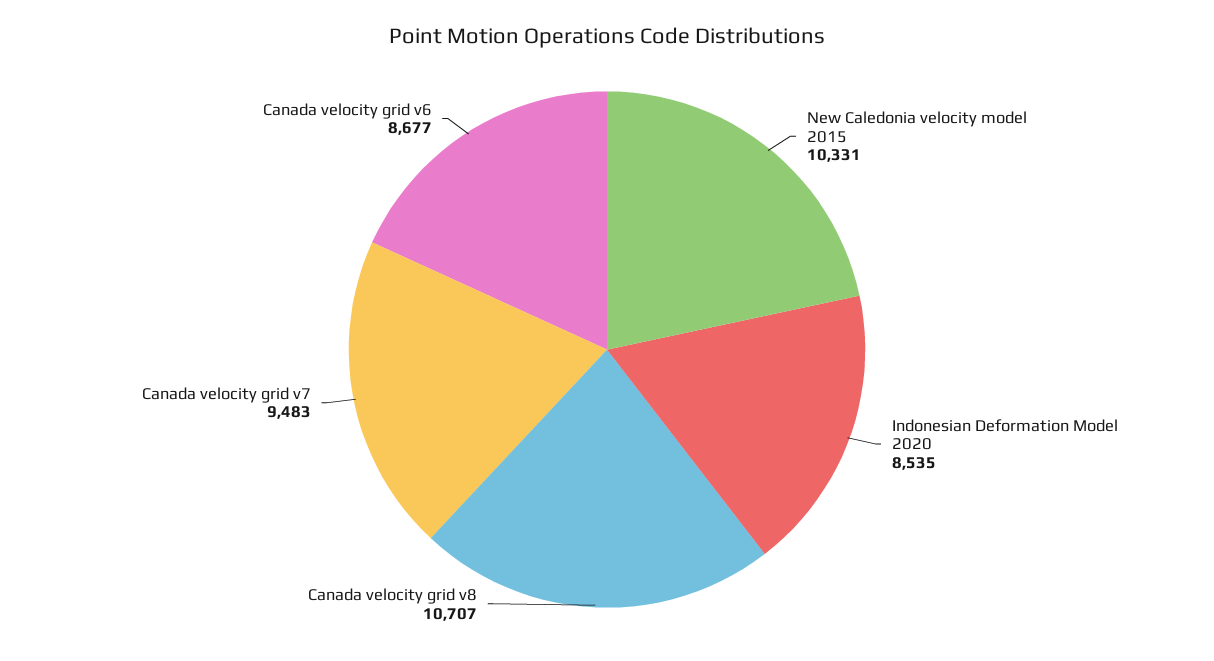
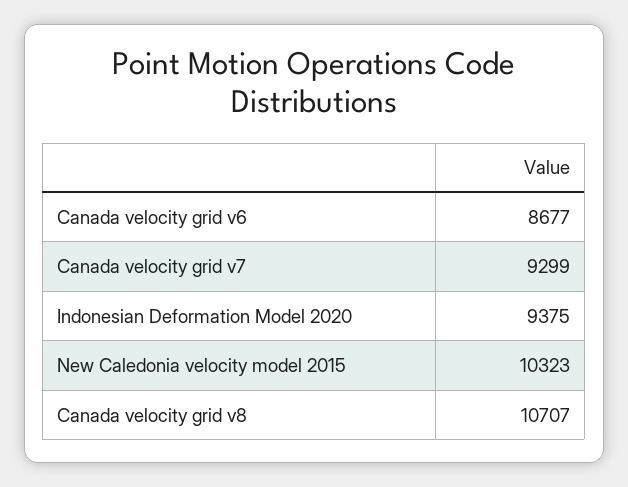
New Caledonia velocity model 2015: 10331 -> 10323
Indonesian Deformation Model 2020: 8535 -> 9375
Canada velocity grid v7: 9483 -> 9299

